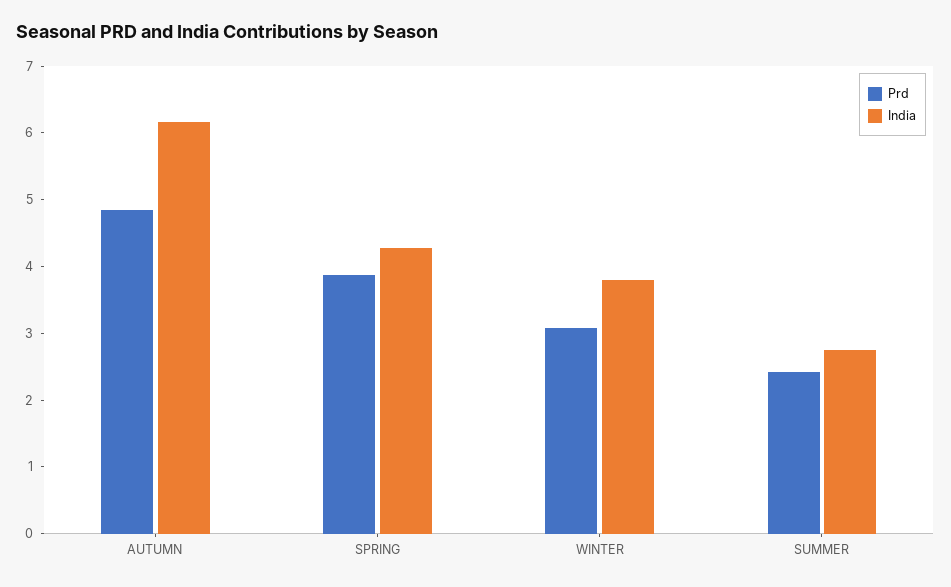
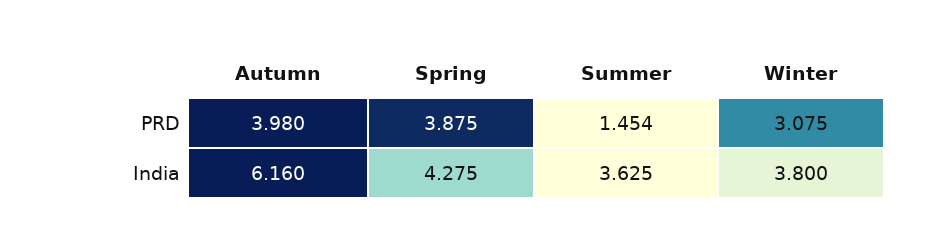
Prd, AUTUMN: 4.8 -> 3.98
Prd, SUMMER: 2.4 -> 1.454
India, SUMMER: 2.8 -> 3.625

